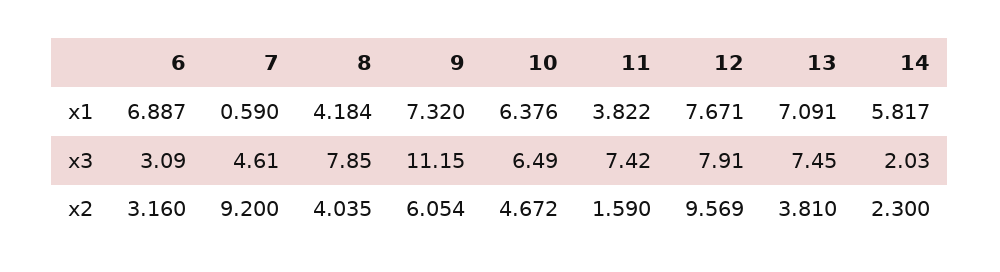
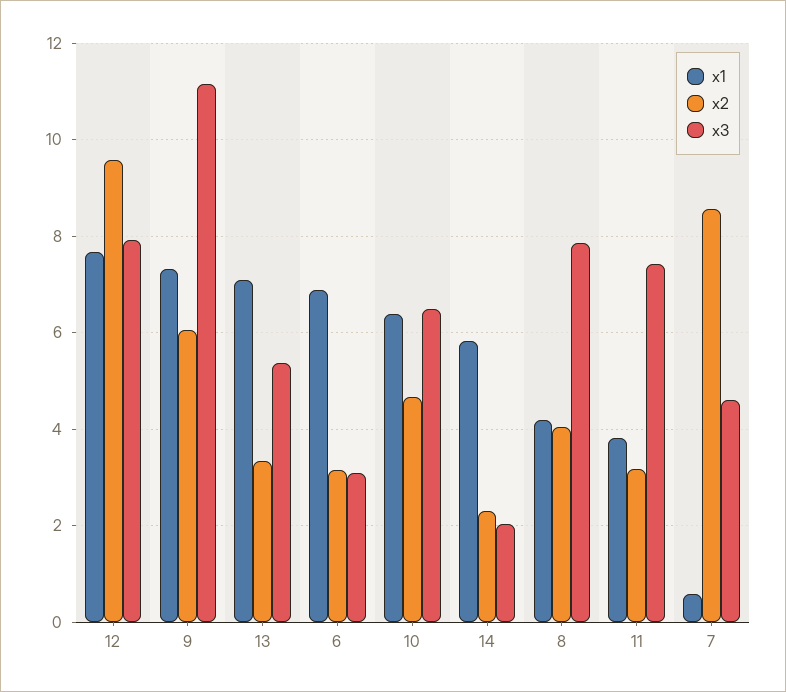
x3, 13: 7.45 -> 5.4
x2, 7: 9.2 -> 8.6
x2, 11: 1.59 -> 3.2
x2, 13: 3.81 -> 3.4

